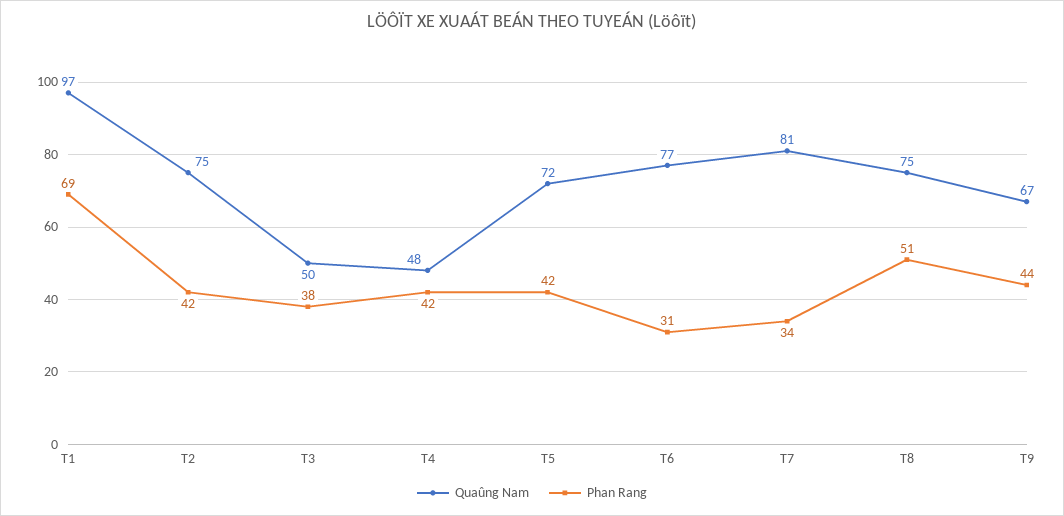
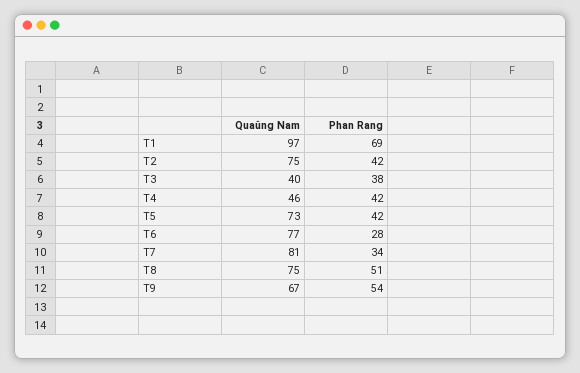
Quaûng Nam, T3: 50 -> 40
Quaûng Nam, T4: 48 -> 46
Quaûng Nam, T5: 72 -> 73
Phan Rang, T6: 31 -> 28
Phan Rang, T9: 44 -> 54

